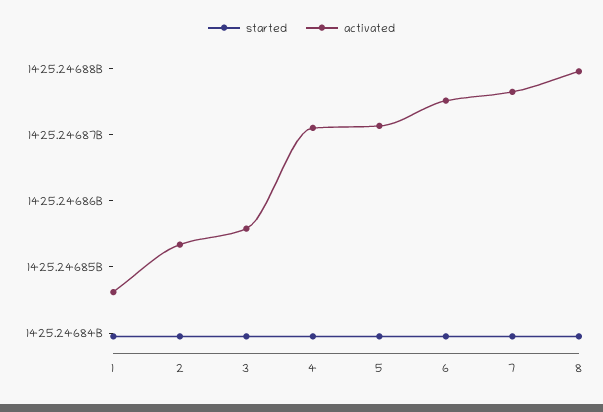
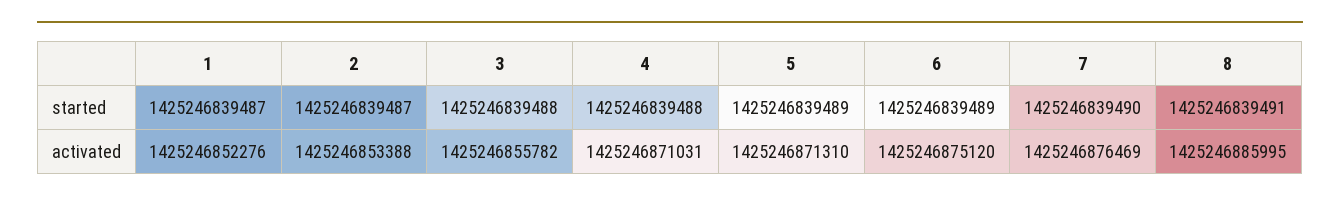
activated, 1: 1425246846000 -> 1425246852276
activated, 8: 1425246880000 -> 1425246885995

